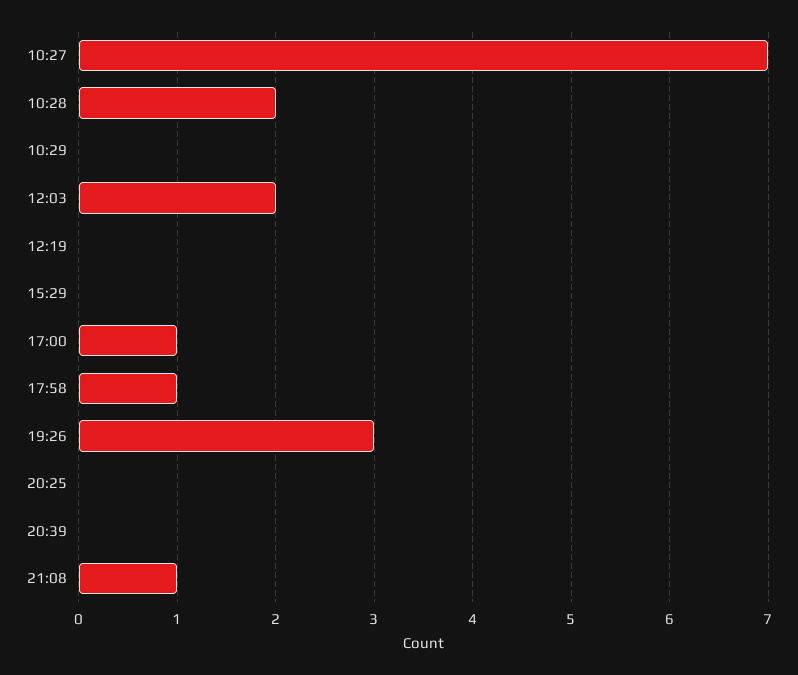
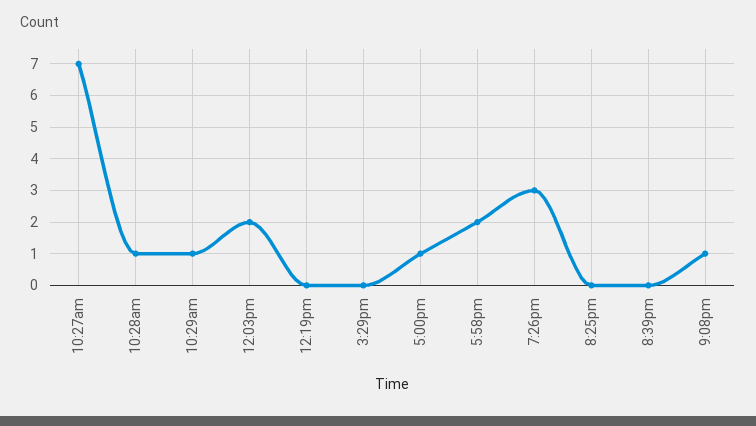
10:28: 2 -> 1
10:29: 0 -> 1
17:58: 1 -> 2

